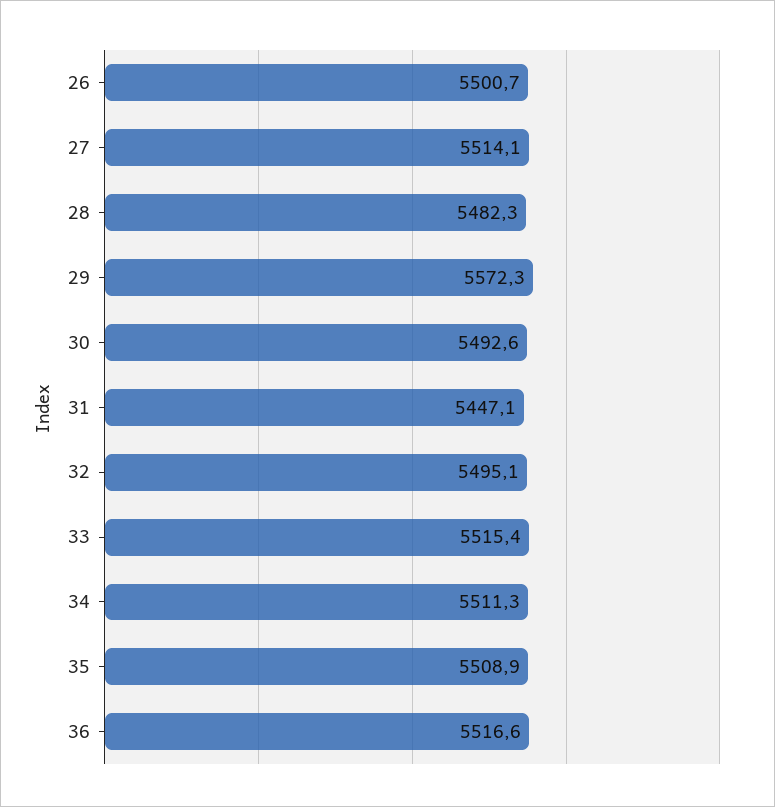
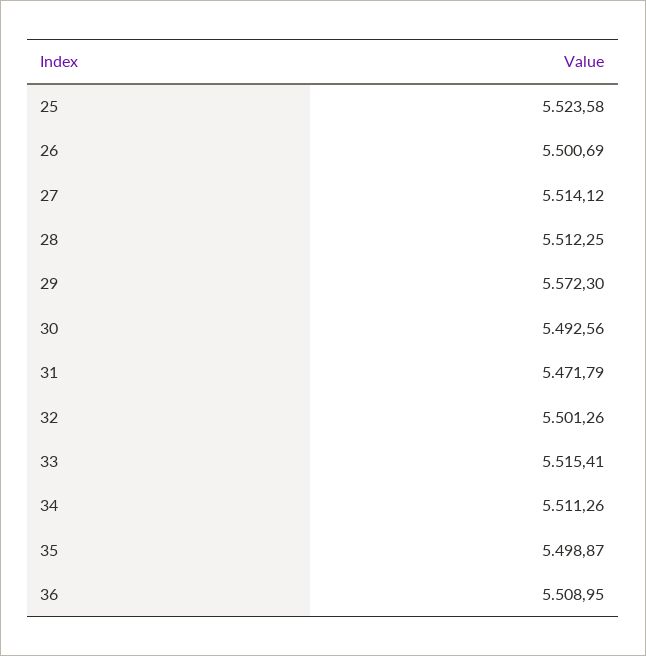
28: 5482.3 -> 5512.25
31: 5447.1 -> 5471.79
32: 5495.1 -> 5501.26
35: 5508.9 -> 5498.87
36: 5516.6 -> 5508.95
25: none -> 5523.58

